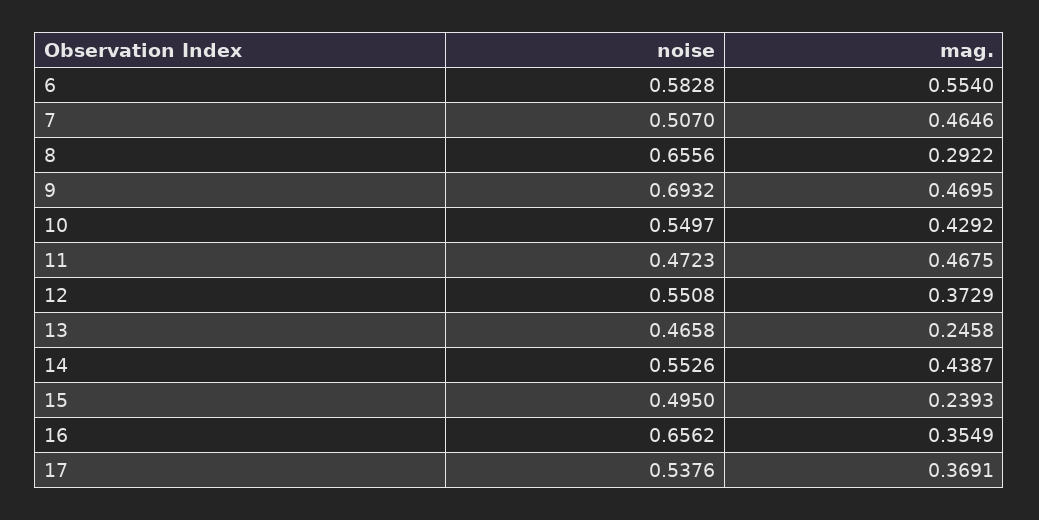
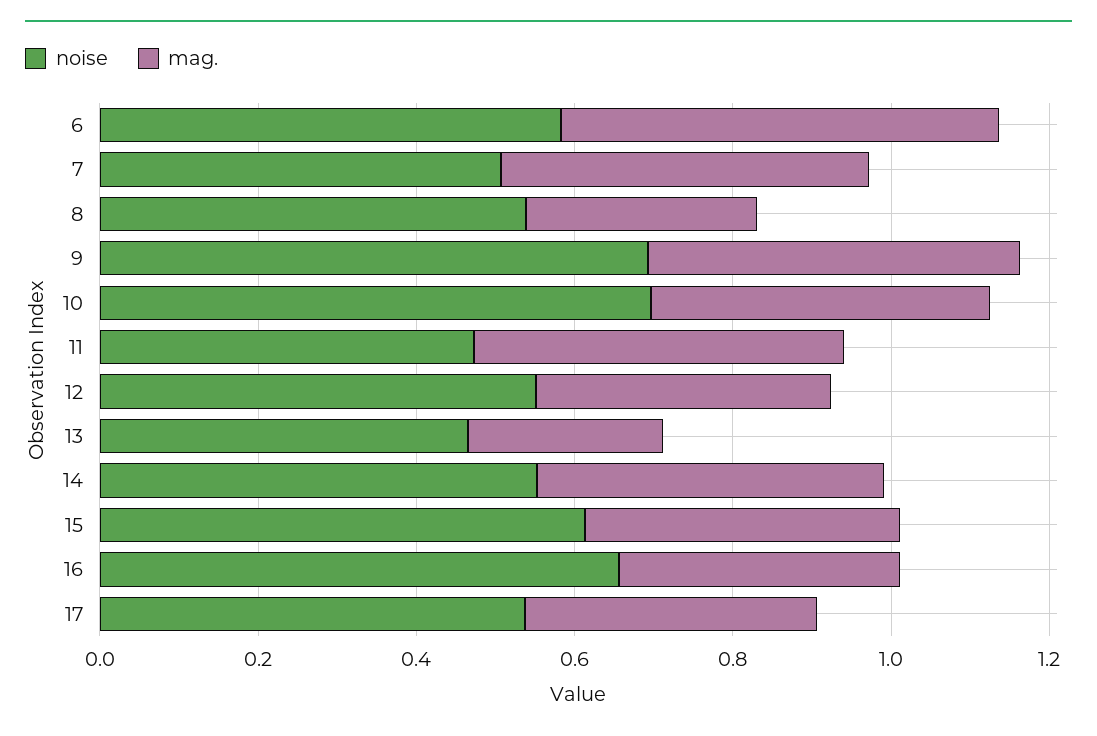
noise, 8: 0.6556 -> 0.55
noise, 10: 0.5497 -> 0.7
noise, 15: 0.495 -> 0.6
mag., 15: 0.2393 -> 0.4

